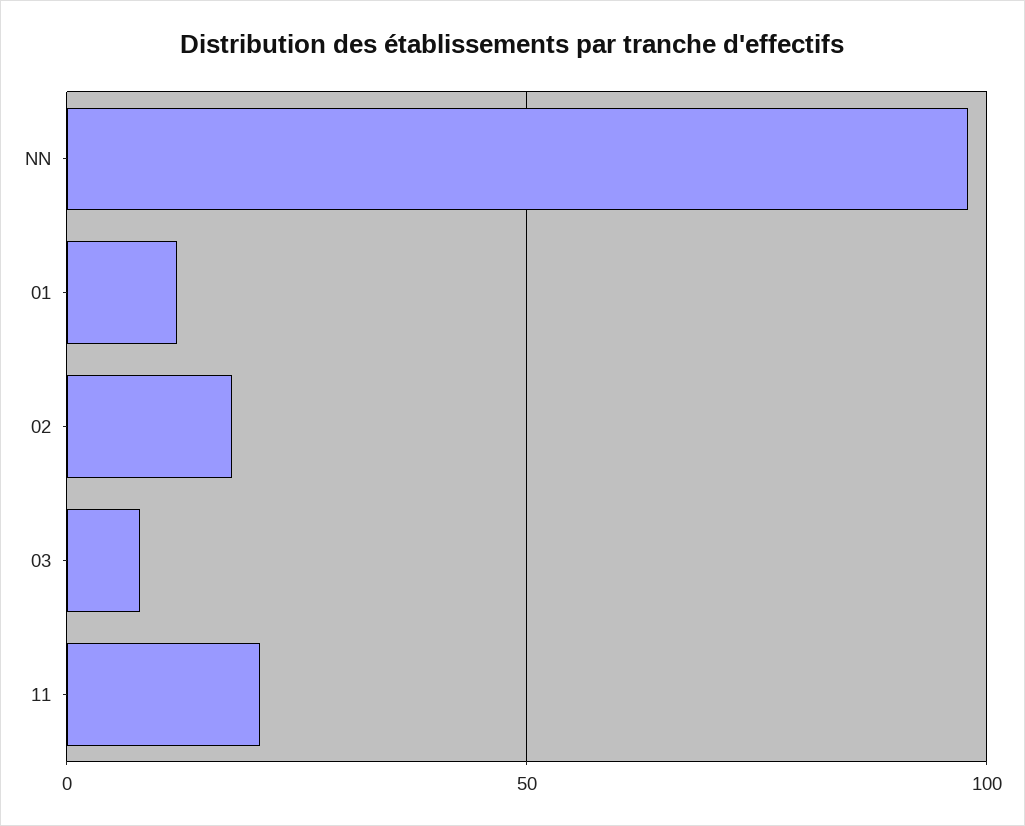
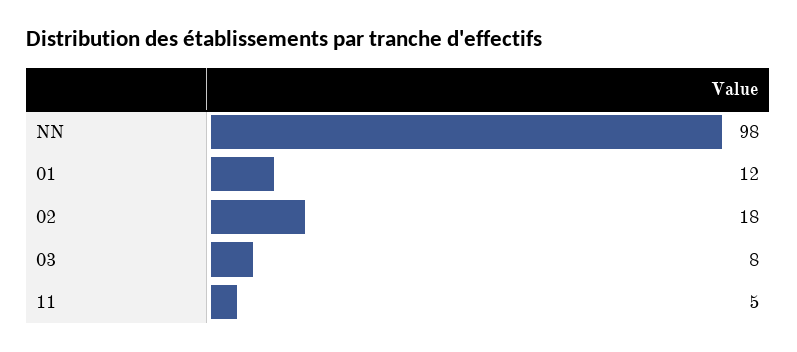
11: 20 -> 5

